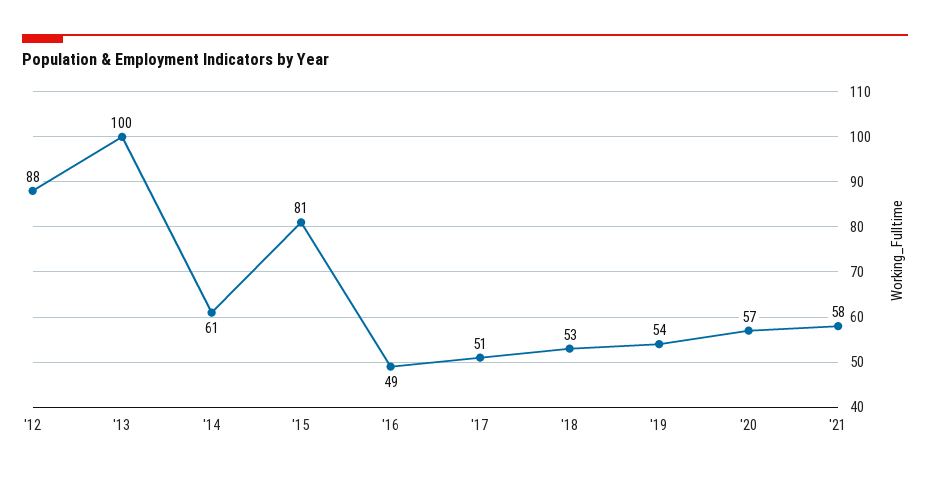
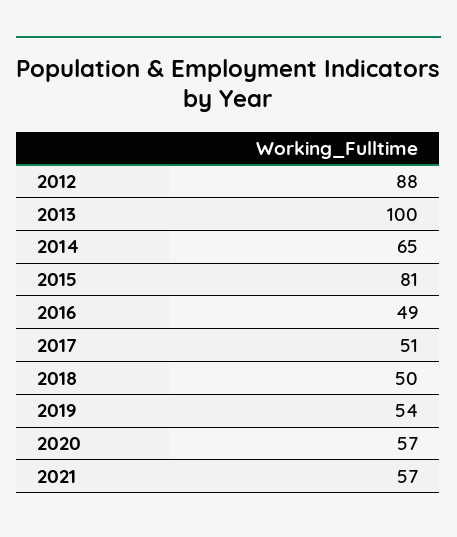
'14: 61 -> 65
'18: 53 -> 50
'21: 58 -> 57

